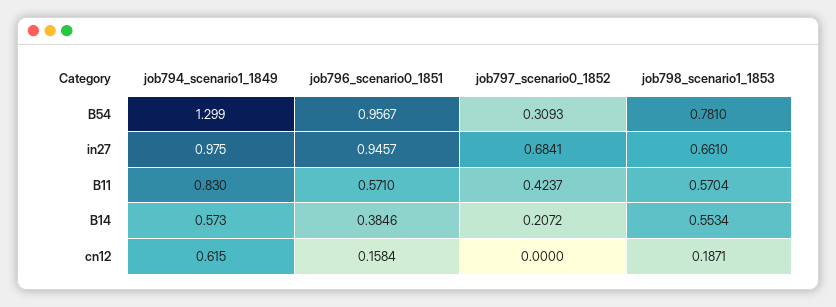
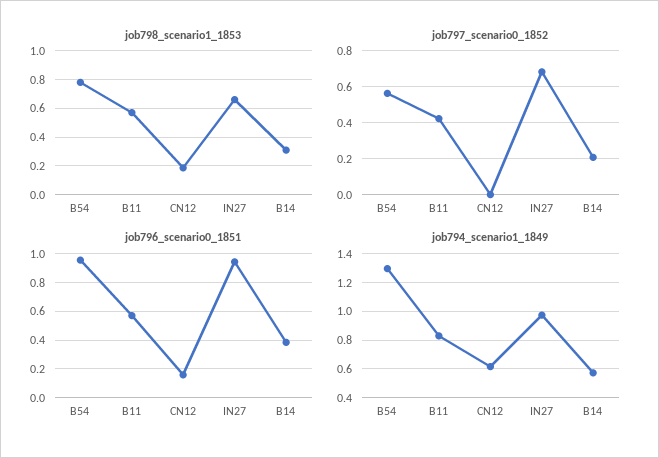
job797_scenario0_1852, B54: 0.3093 -> 0.55
job798_scenario1_1853, B14: 0.5534 -> 0.3

